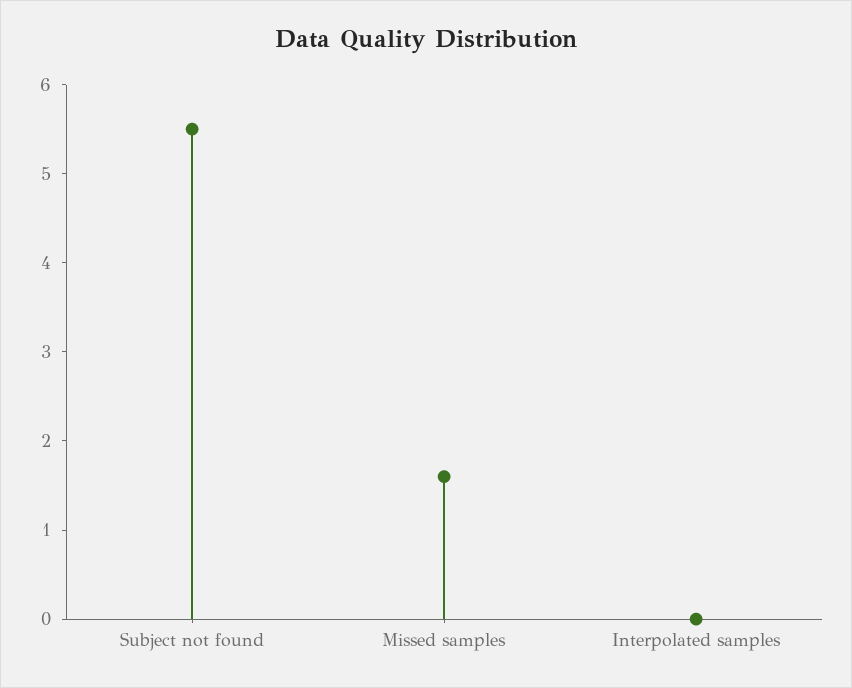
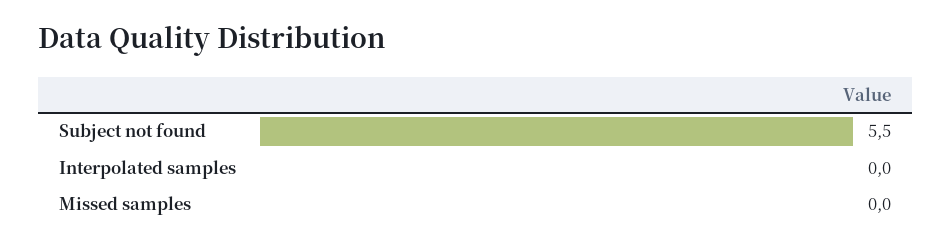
Missed samples: 1.6 -> 0

